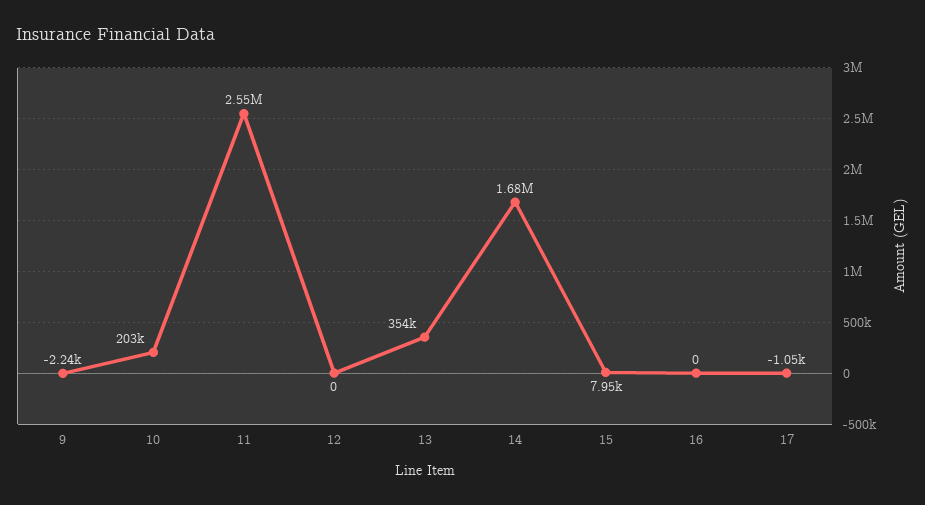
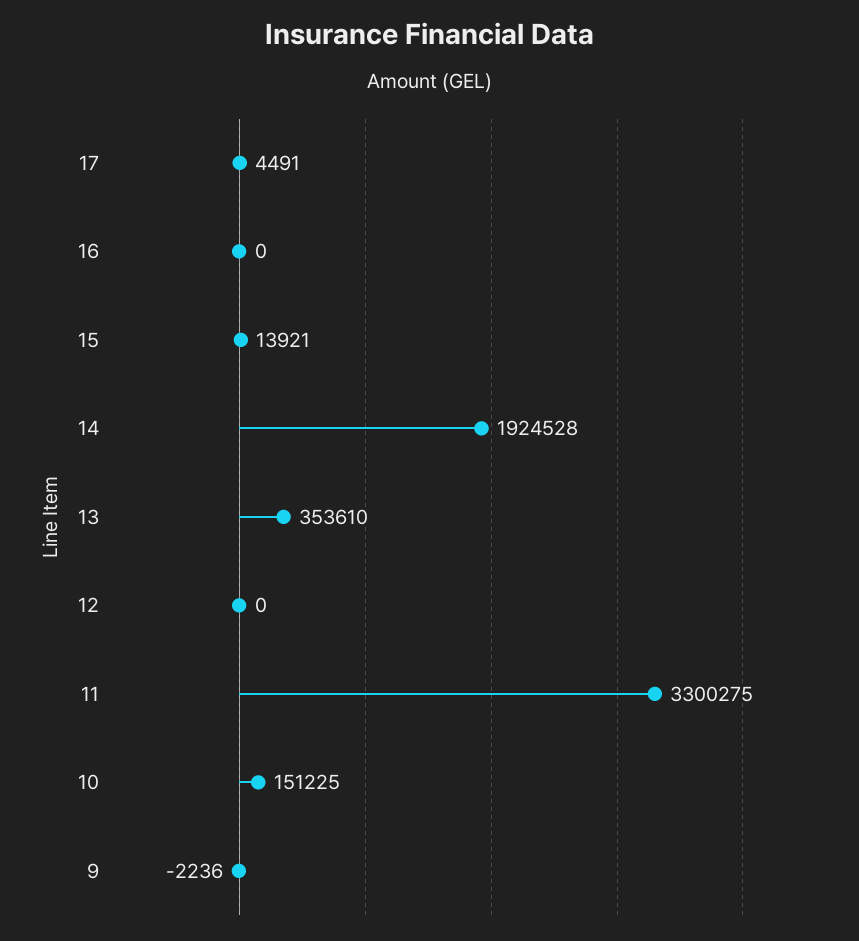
10: 203000 -> 151225
11: 2550000 -> 3300275
14: 1680000 -> 1924528
15: 7950 -> 13921
17: -1050 -> 4491

